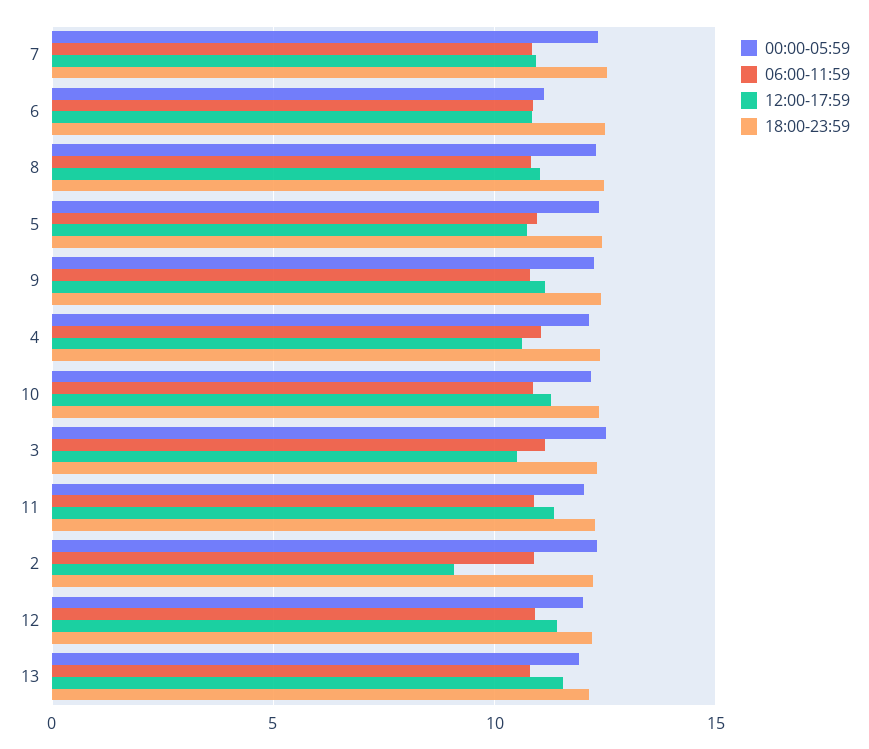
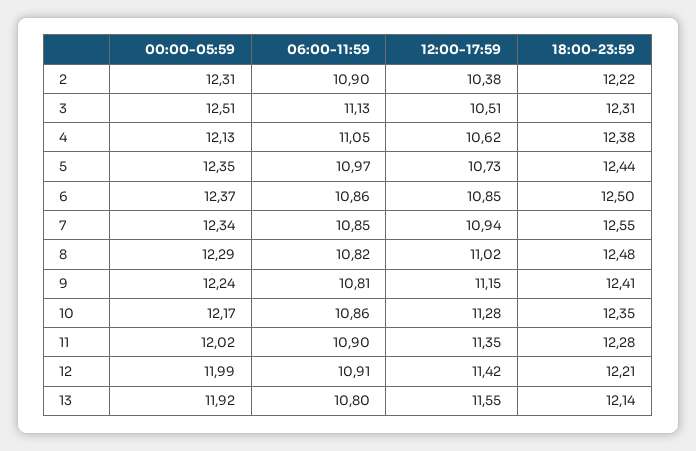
00:00-05:59, 6: 11 -> 12.37
12:00-17:59, 2: 9 -> 10.38

